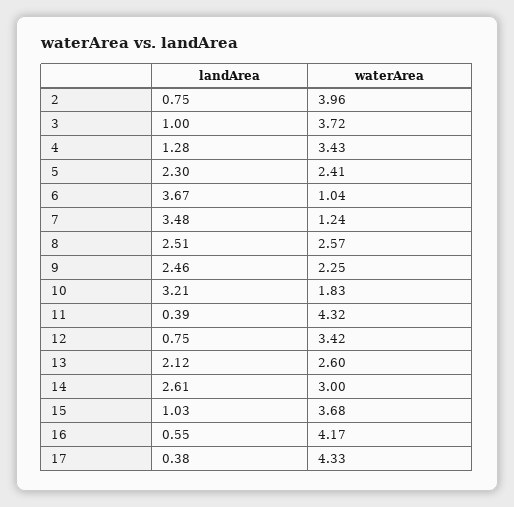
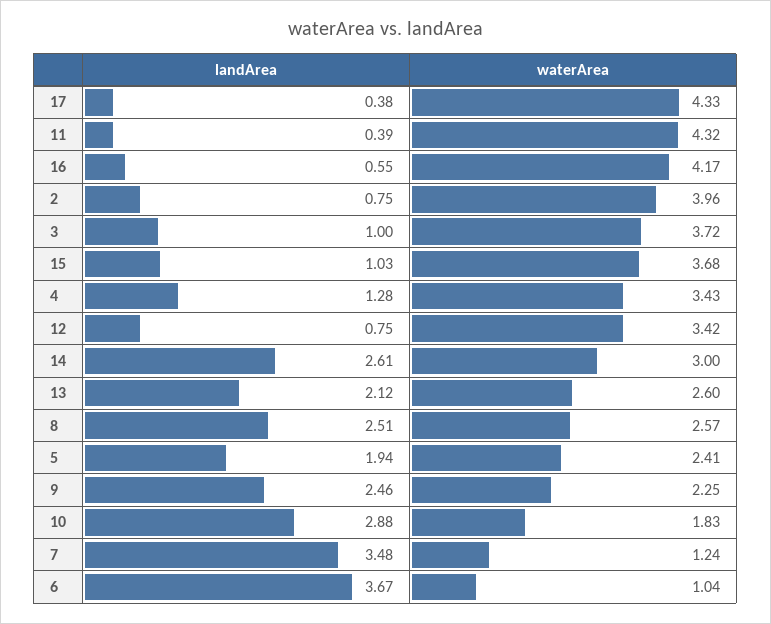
landArea, 5: 2.3 -> 1.94
landArea, 10: 3.21 -> 2.88

